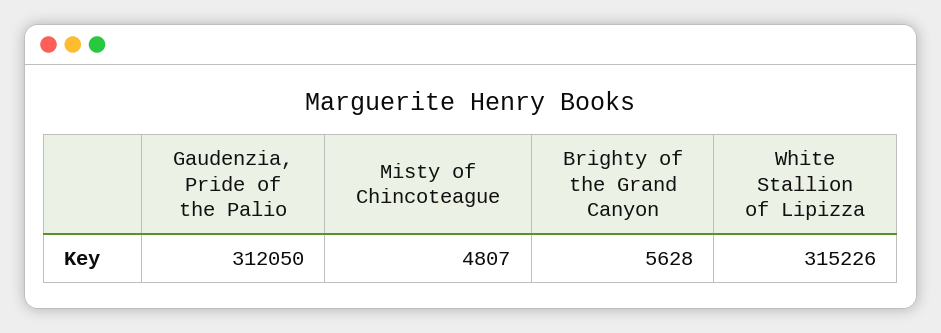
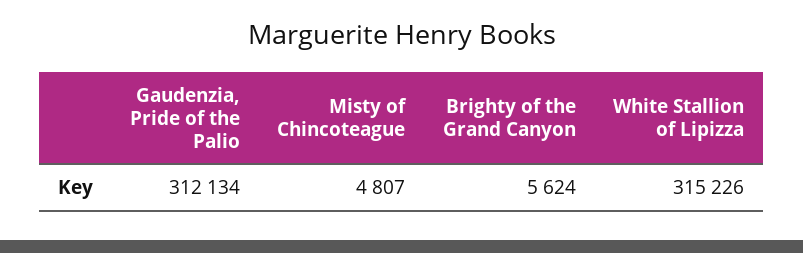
Gaudenzia, Pride of the Palio: 312050 -> 312134
Brighty of the Grand Canyon: 5628 -> 5624

